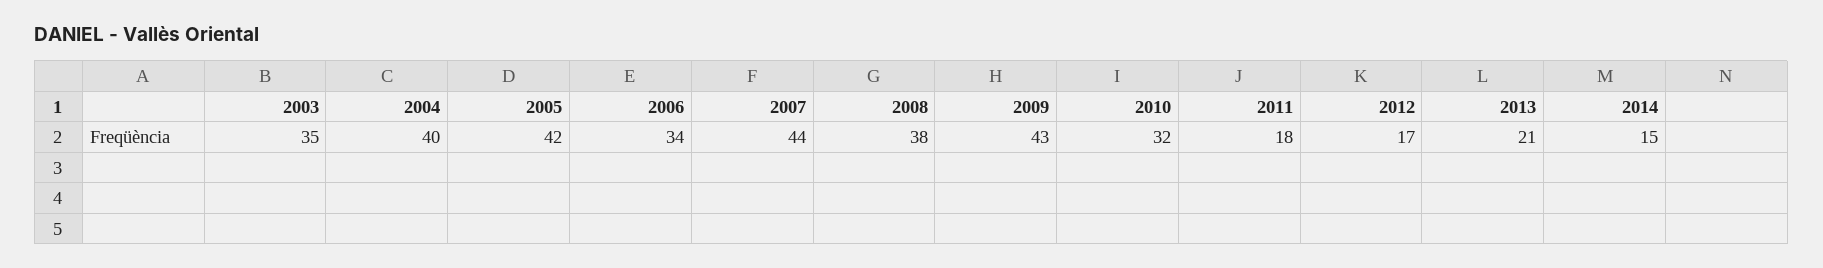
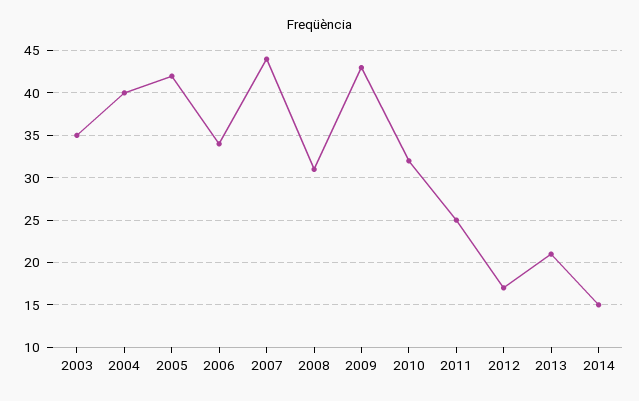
2008: 38 -> 31
2011: 18 -> 25

